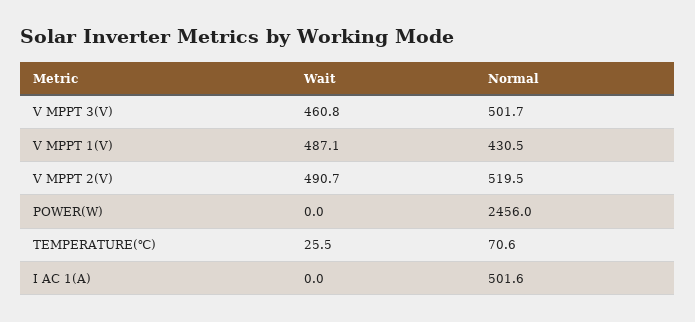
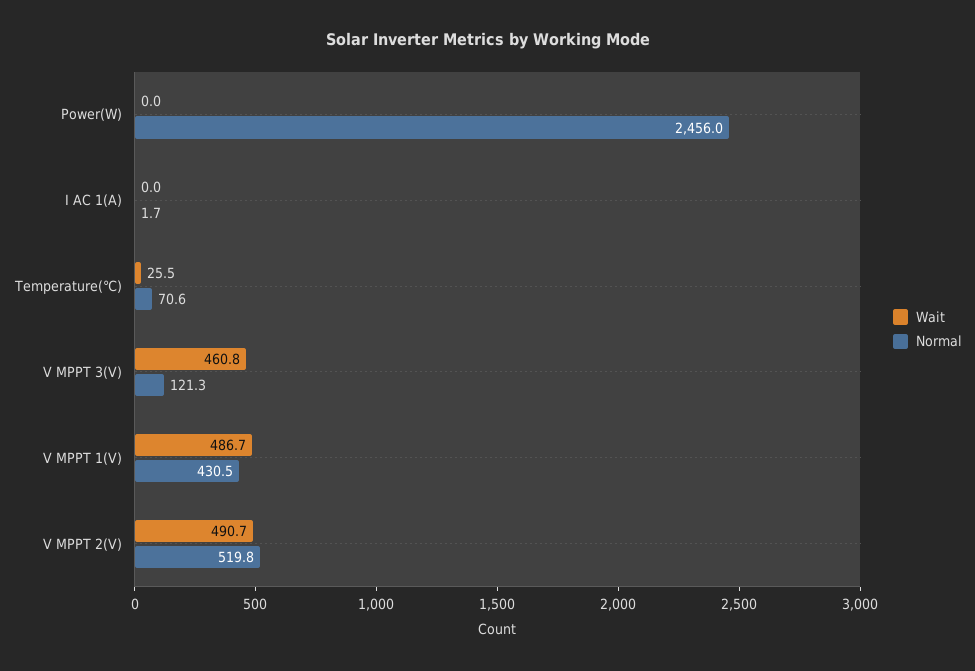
Normal, V MPPT 3(V): 501.7 -> 121.3
Wait, V MPPT 1(V): 487.1 -> 486.7
Normal, V MPPT 2(V): 519.5 -> 519.8
Normal, I AC 1(A): 501.6 -> 1.7

